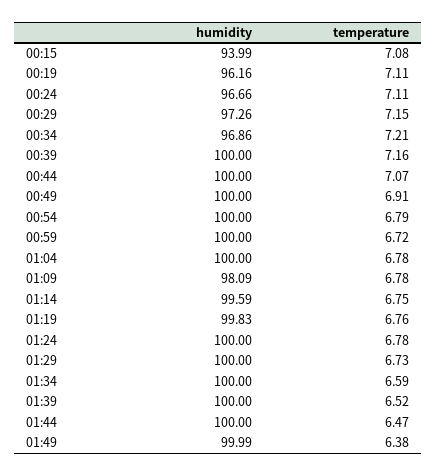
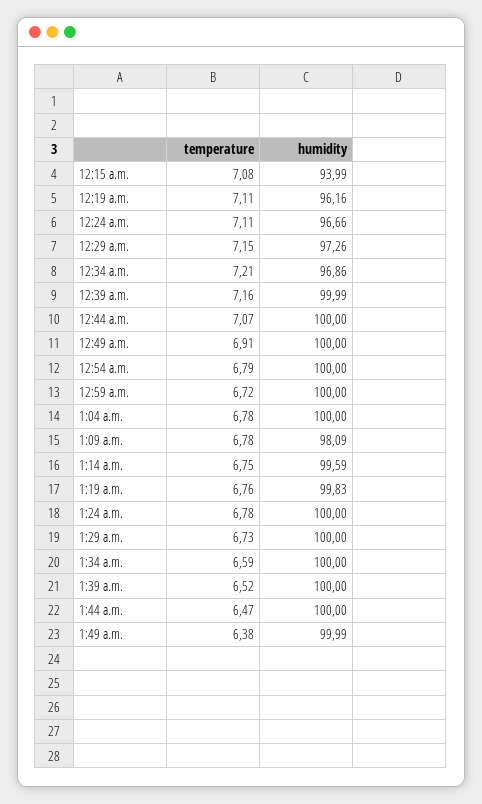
humidity, 00:39: 100 -> 99.99

